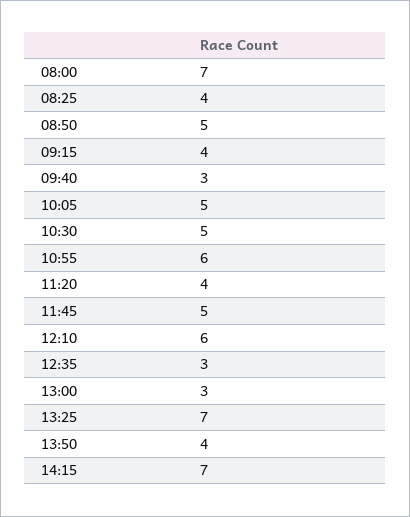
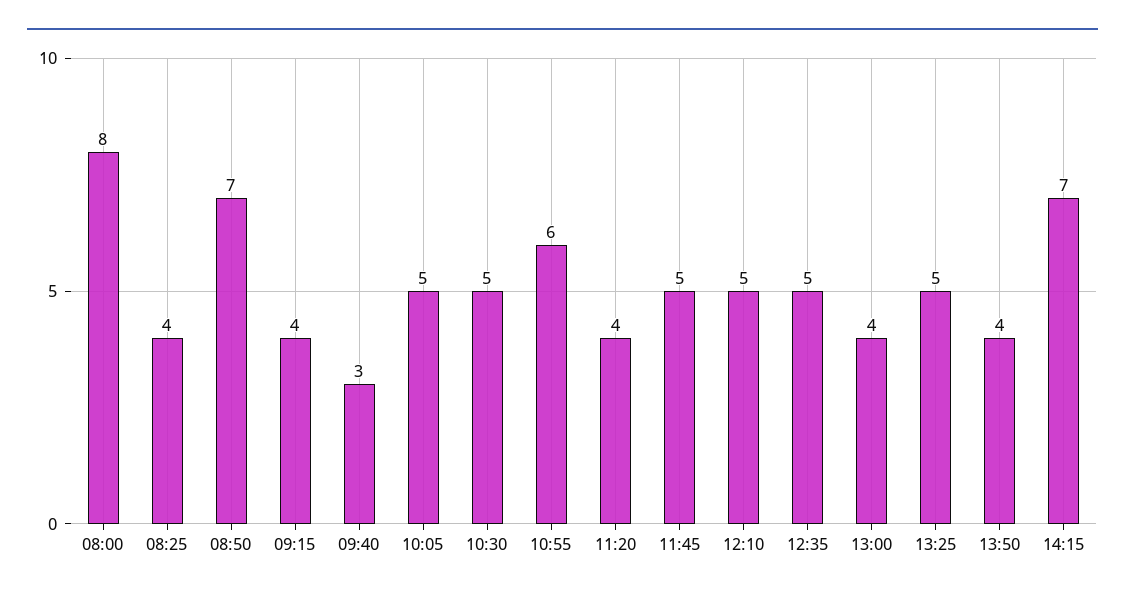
08:00: 7 -> 8
08:50: 5 -> 7
12:10: 6 -> 5
12:35: 3 -> 5
13:00: 3 -> 4
13:25: 7 -> 5

